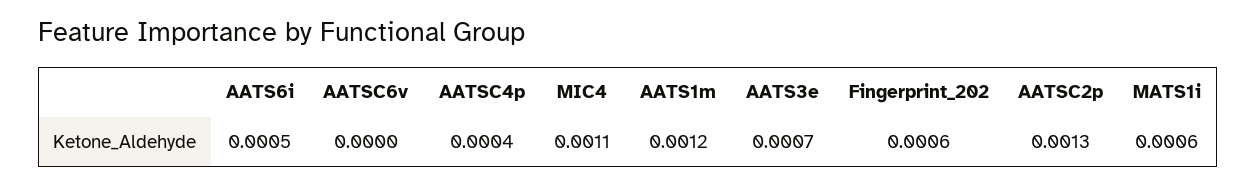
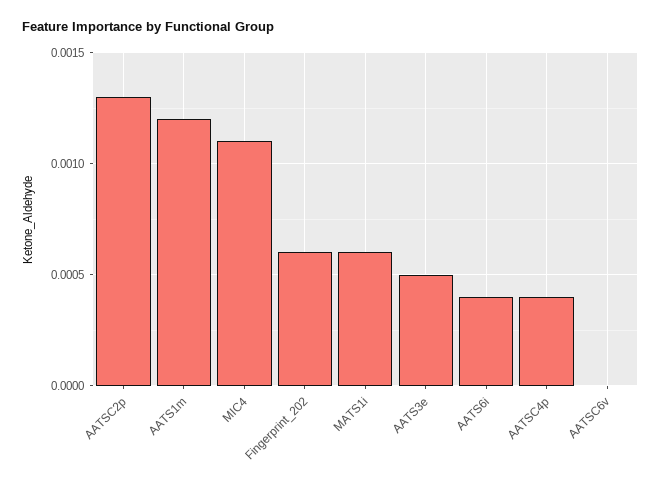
AATS6i: 0.0005 -> 0.0004
AATS3e: 0.0007 -> 0.0005

